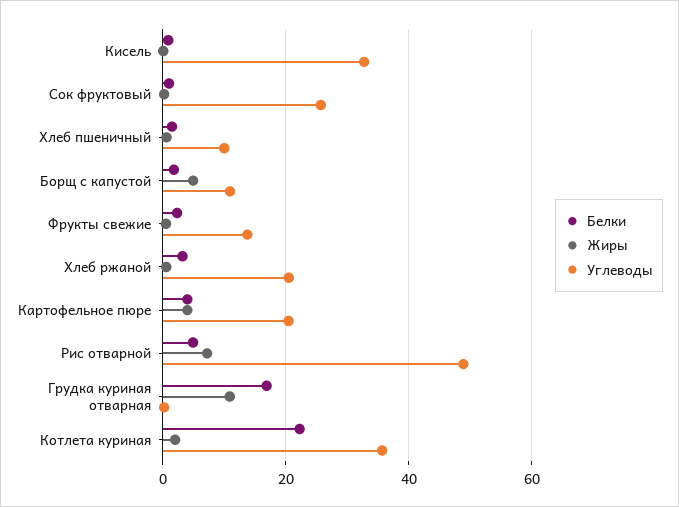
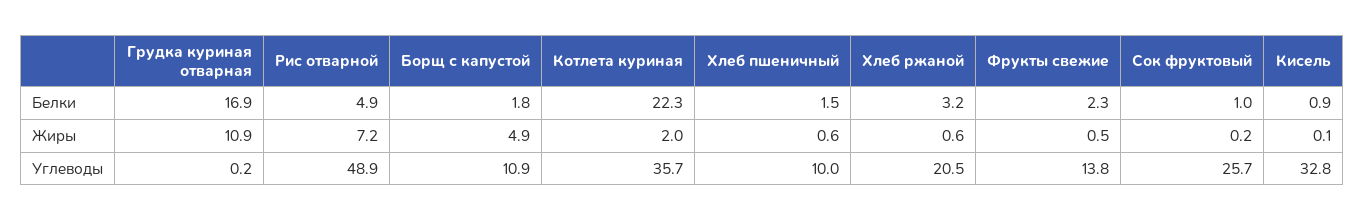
Белки, Картофельное пюре: 4 -> none
Жиры, Картофельное пюре: 4 -> none
Углеводы, Картофельное пюре: 20 -> none

